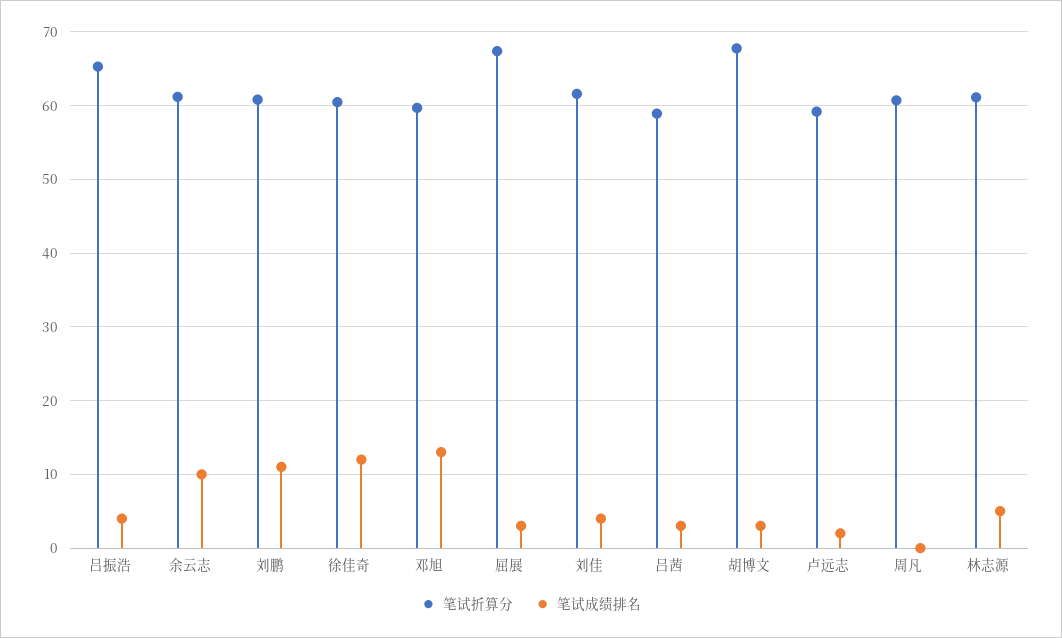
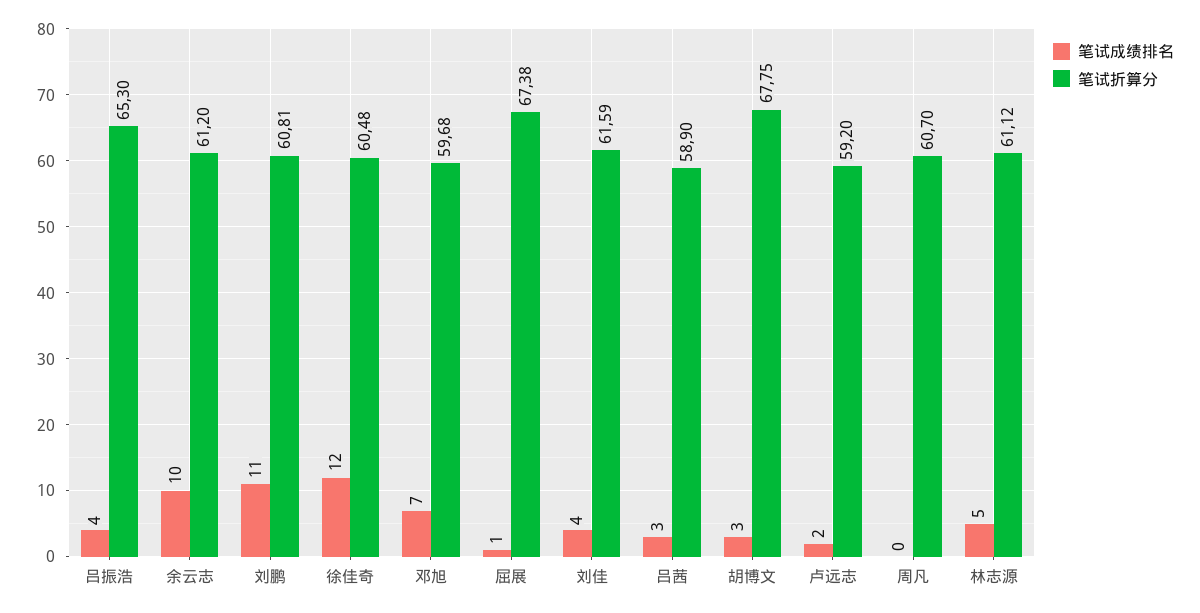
笔试成绩排名, 邓旭: 13 -> 7
笔试成绩排名, 屈展: 3 -> 1

